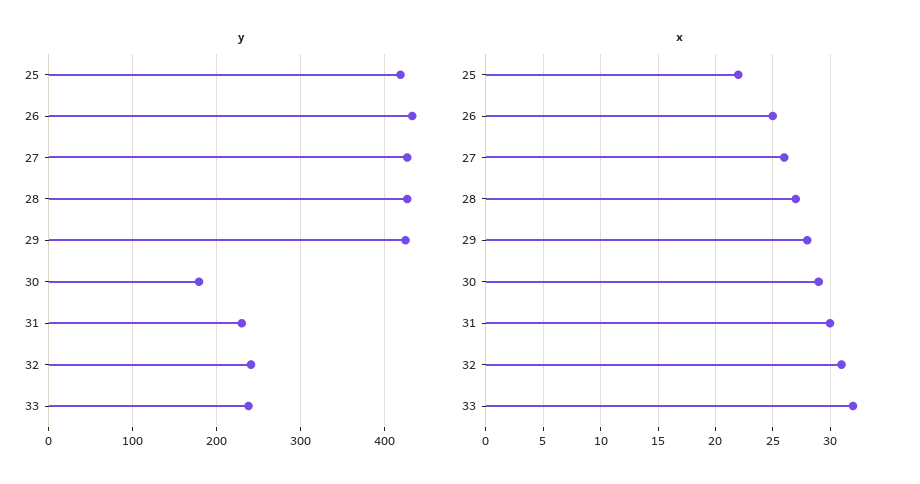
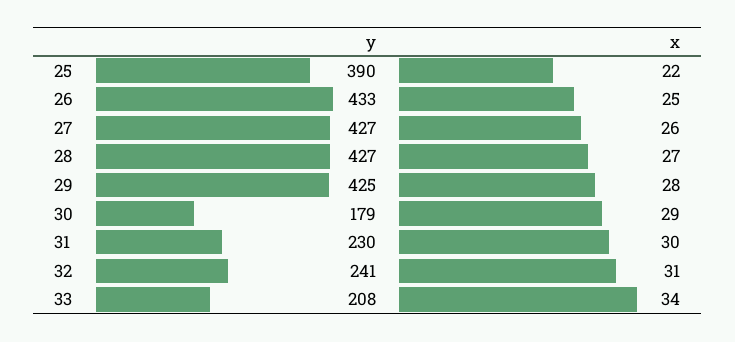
y, 25: 420 -> 390
y, 33: 240 -> 208
x, 33: 32 -> 34

